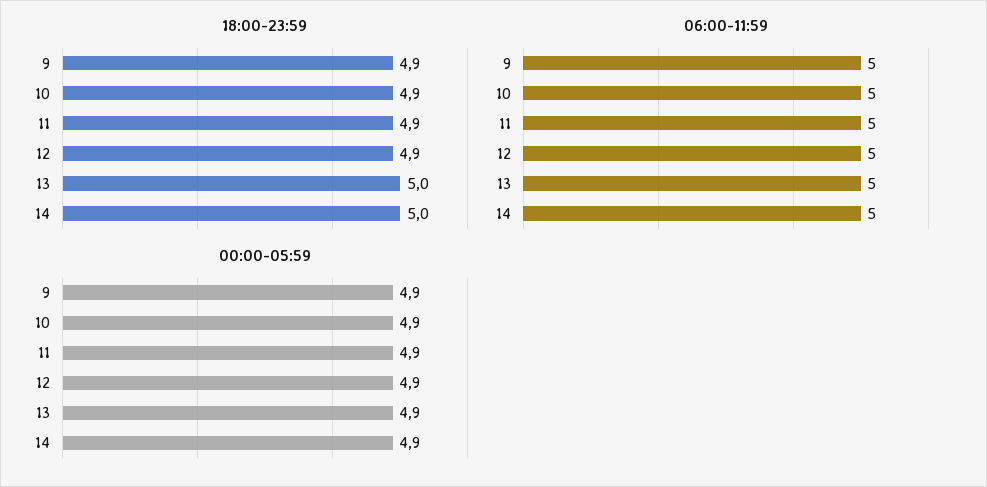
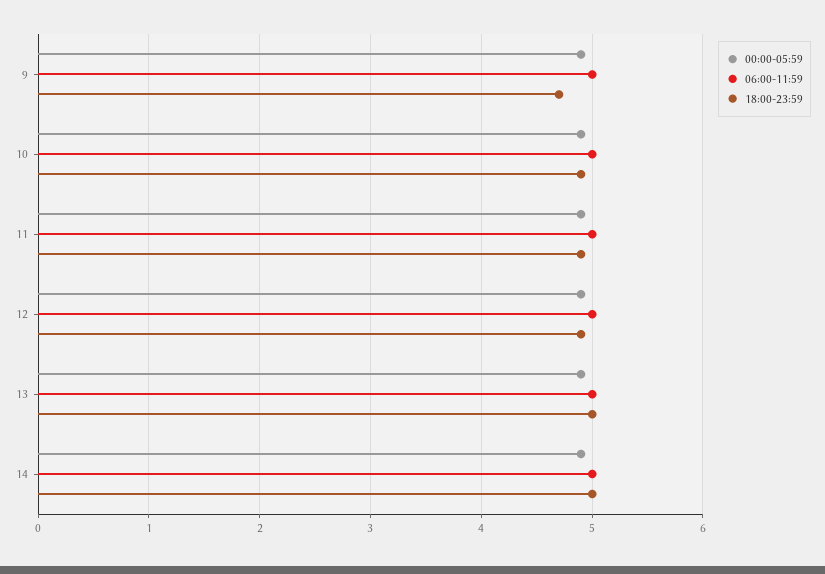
18:00-23:59, 9: 4.9 -> 4.7

